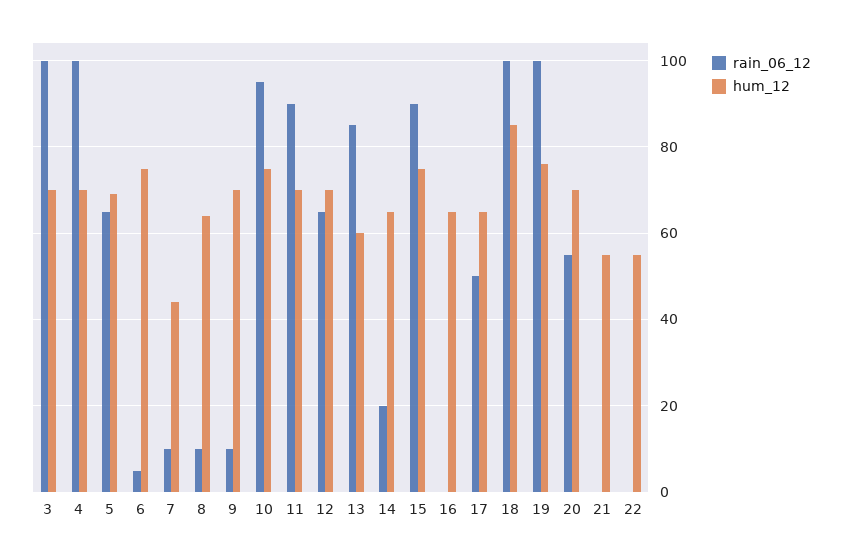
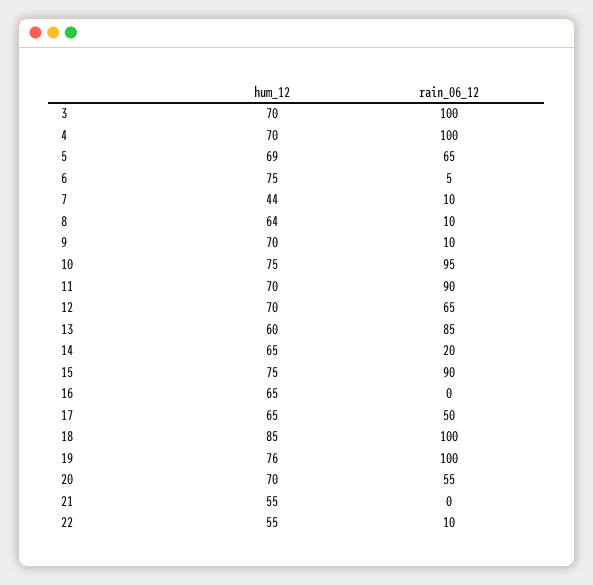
rain_06_12, 22: 0 -> 10

